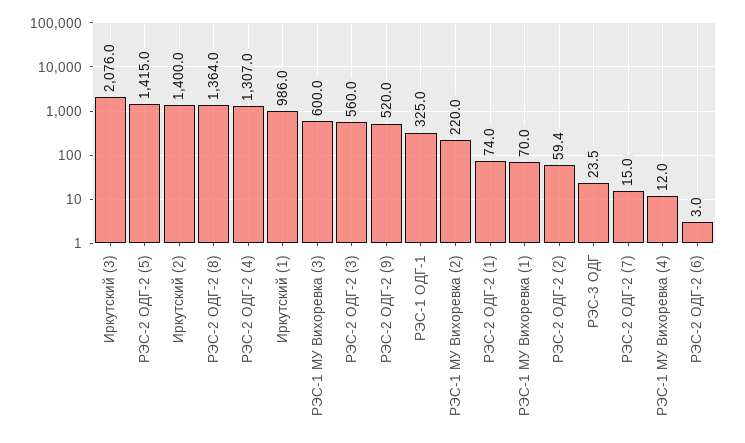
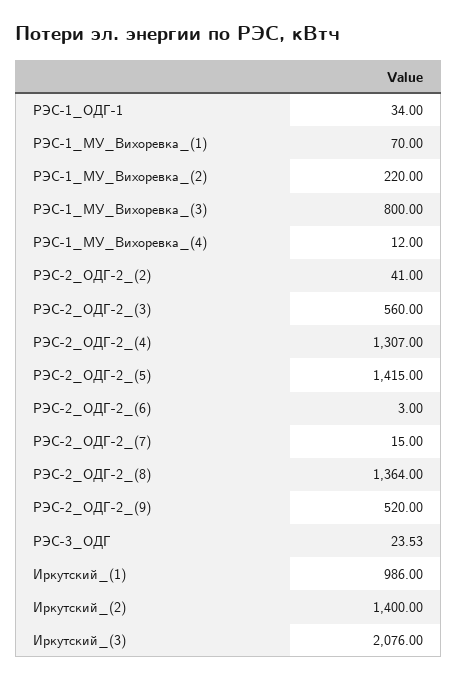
РЭС-1 МУ Вихоревка (3): 600 -> 800
РЭС-1 ОДГ-1: 325 -> 34
РЭС-2 ОДГ-2 (1): 74 -> none
РЭС-2 ОДГ-2 (2): 59.4 -> 41

